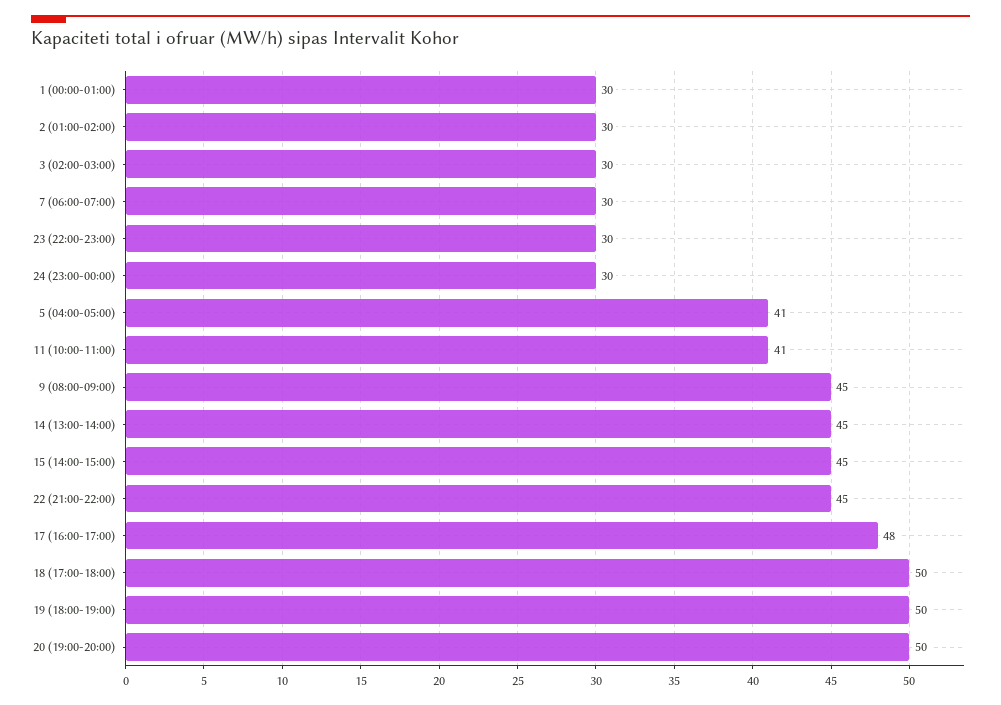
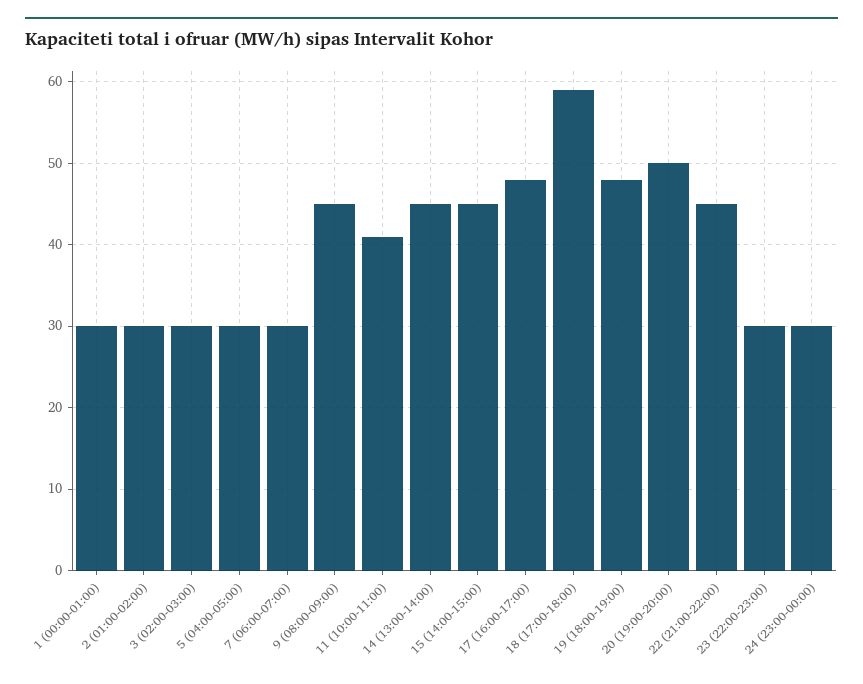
5 (04:00-05:00): 41 -> 30
18 (17:00-18:00): 50 -> 59
19 (18:00-19:00): 50 -> 48

